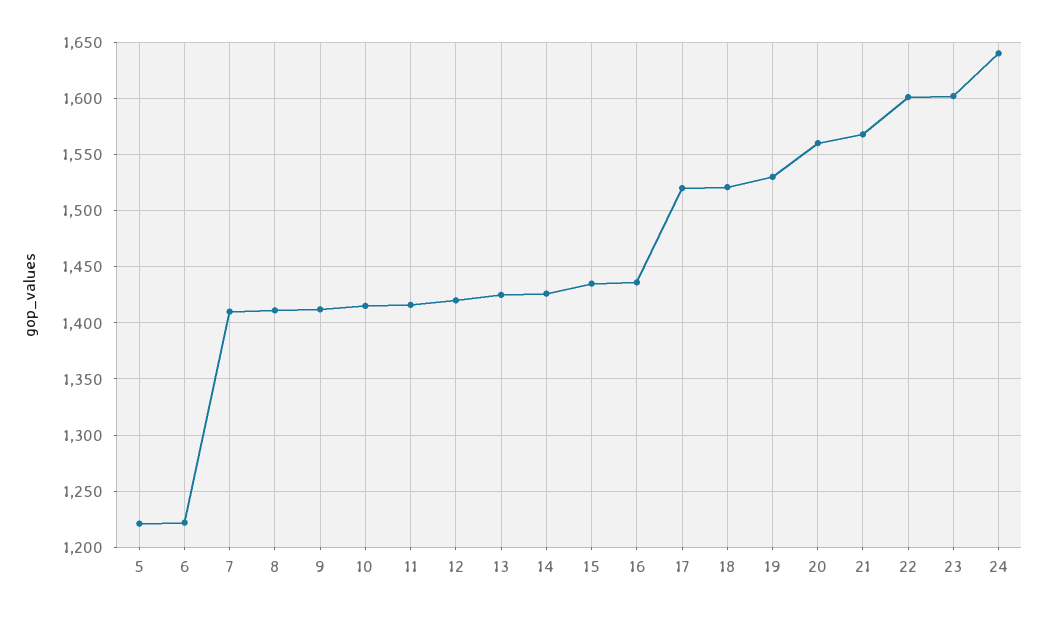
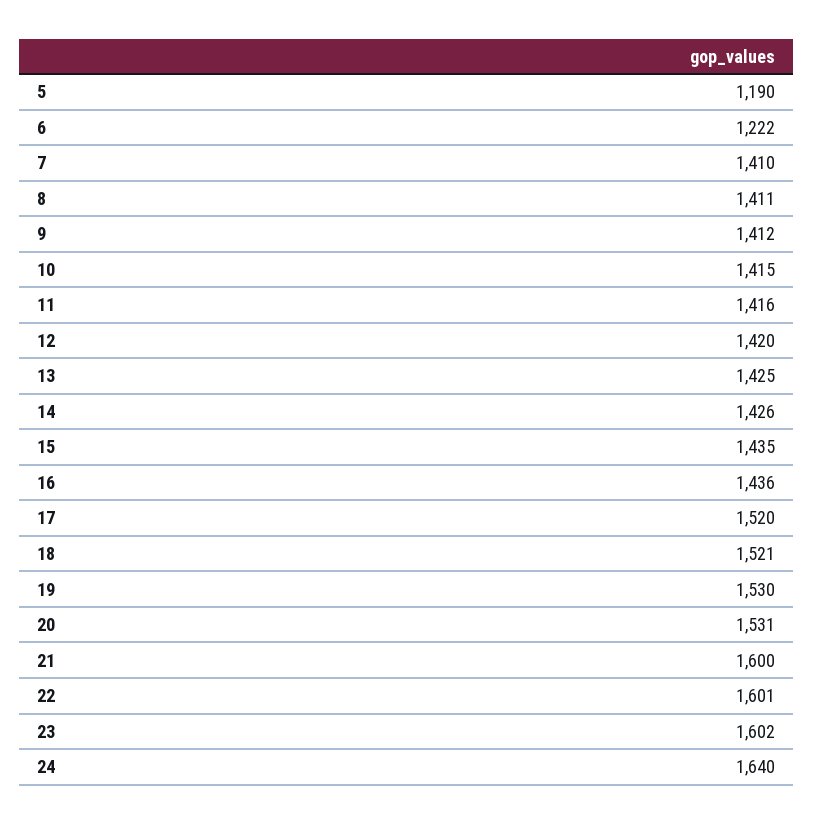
5: 1220 -> 1190
20: 1560 -> 1531
21: 1570 -> 1600

